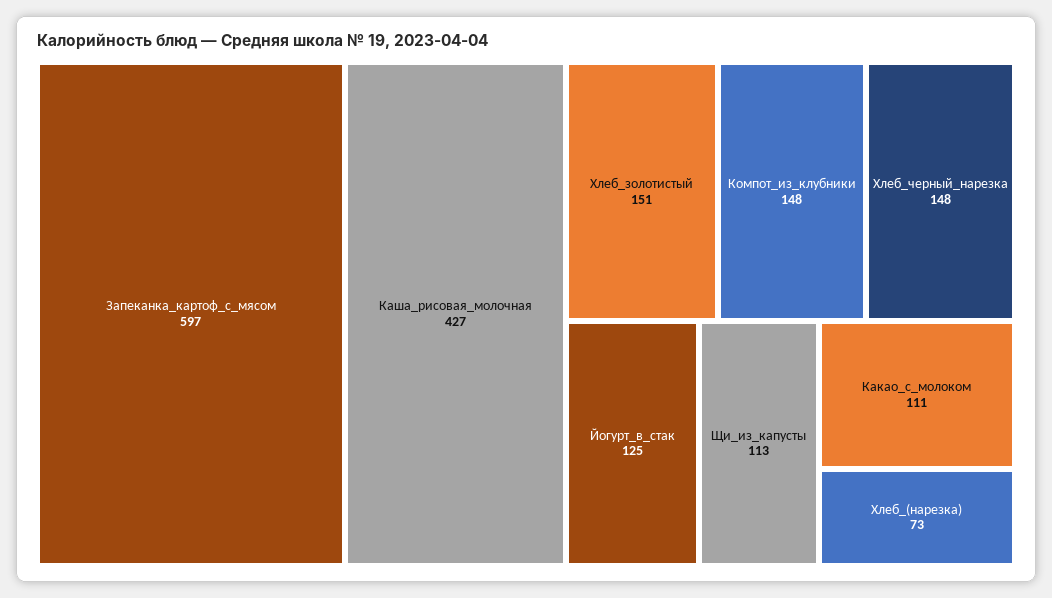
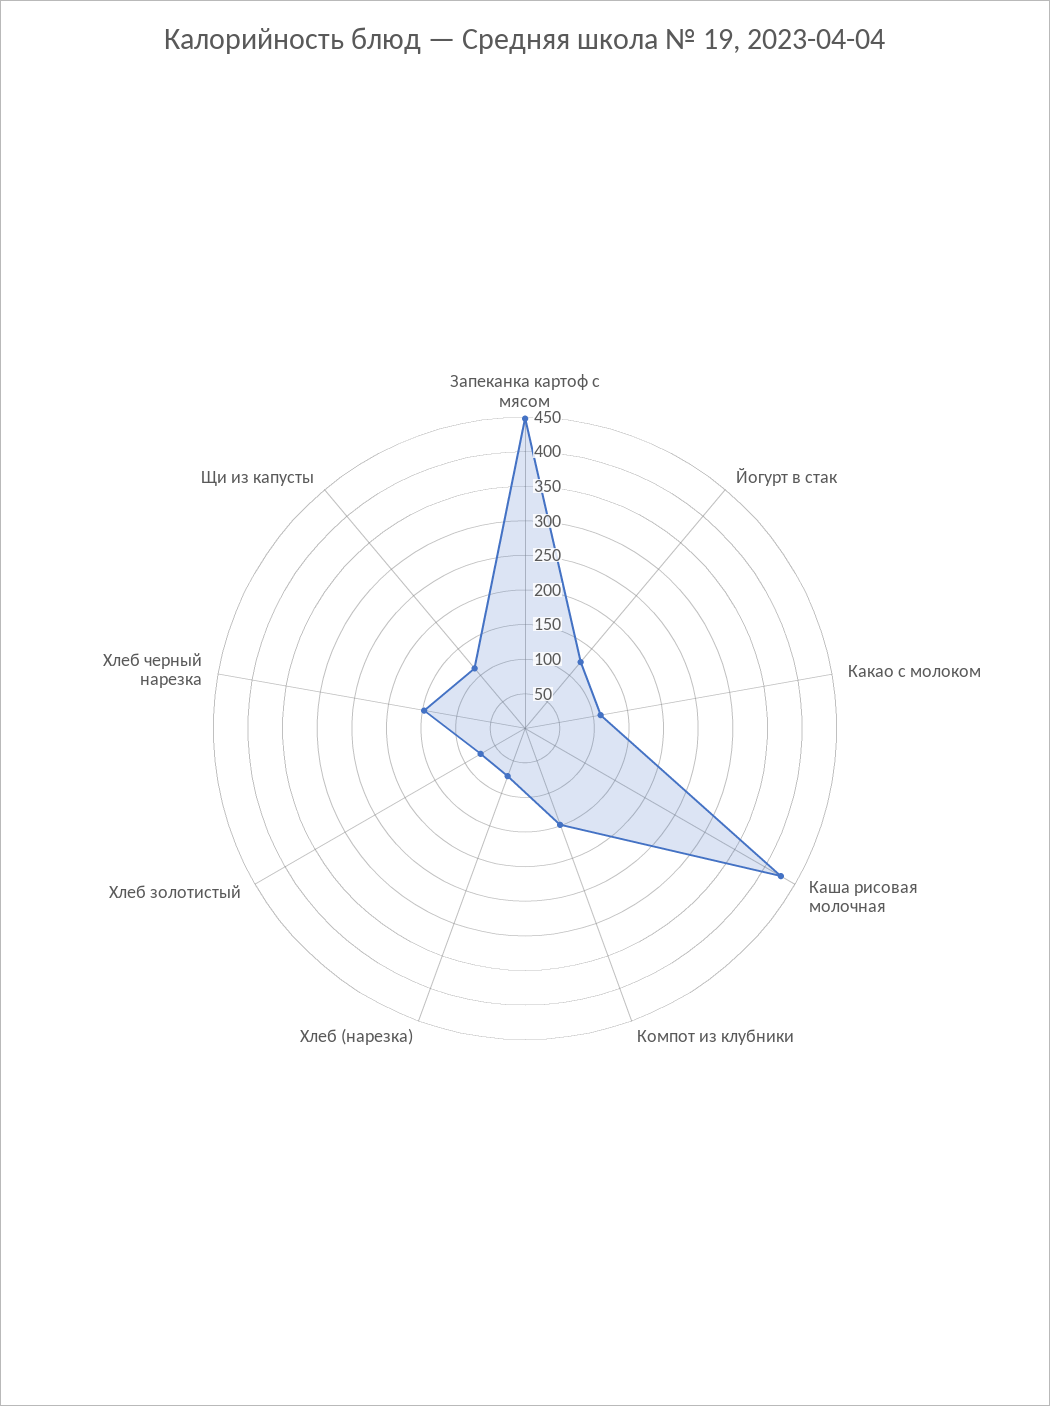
Запеканка_картоф_с_мясом: 597 -> 450
Хлеб_золотистый: 151 -> 75

